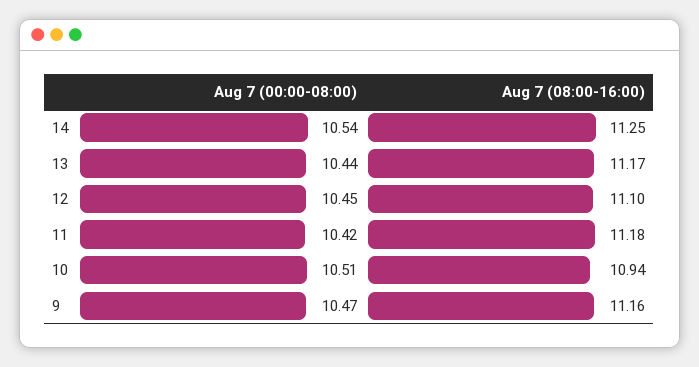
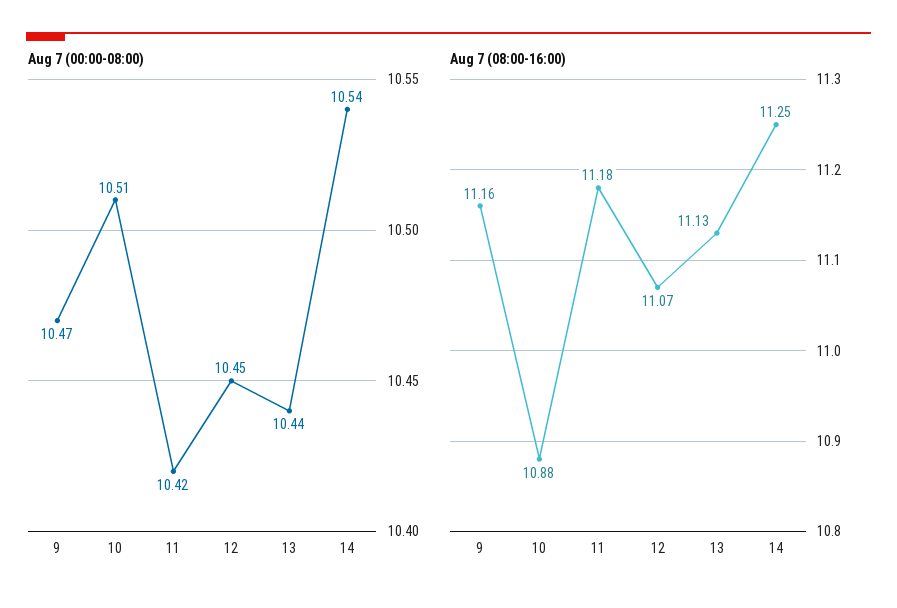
Aug 7 (08:00-16:00), 13: 11.17 -> 11.13
Aug 7 (08:00-16:00), 12: 11.1 -> 11.07
Aug 7 (08:00-16:00), 10: 10.94 -> 10.88

